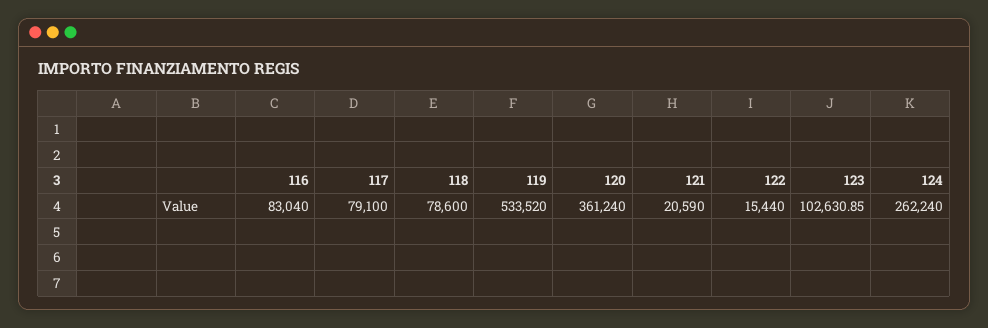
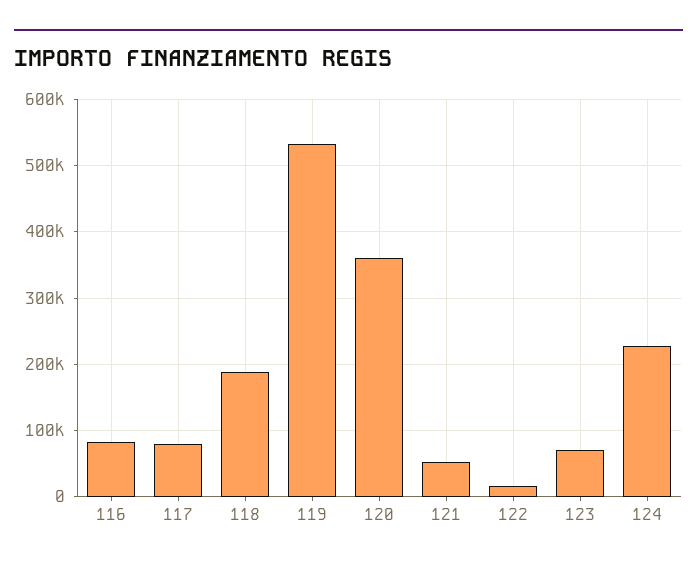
118: 78600 -> 190000
121: 20590 -> 50000
123: 102630.85 -> 70000
124: 262240 -> 230000

